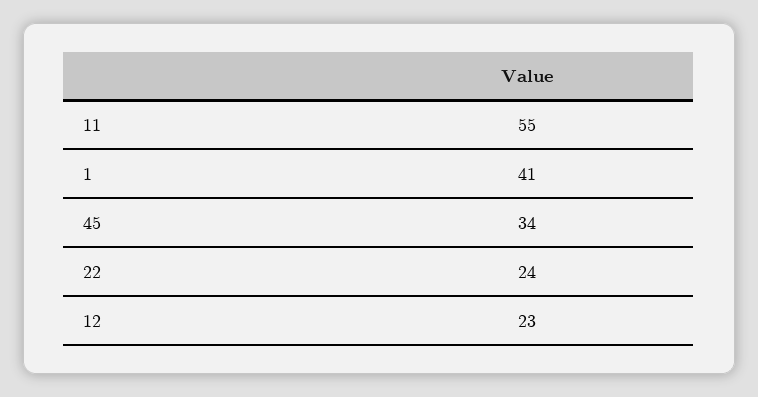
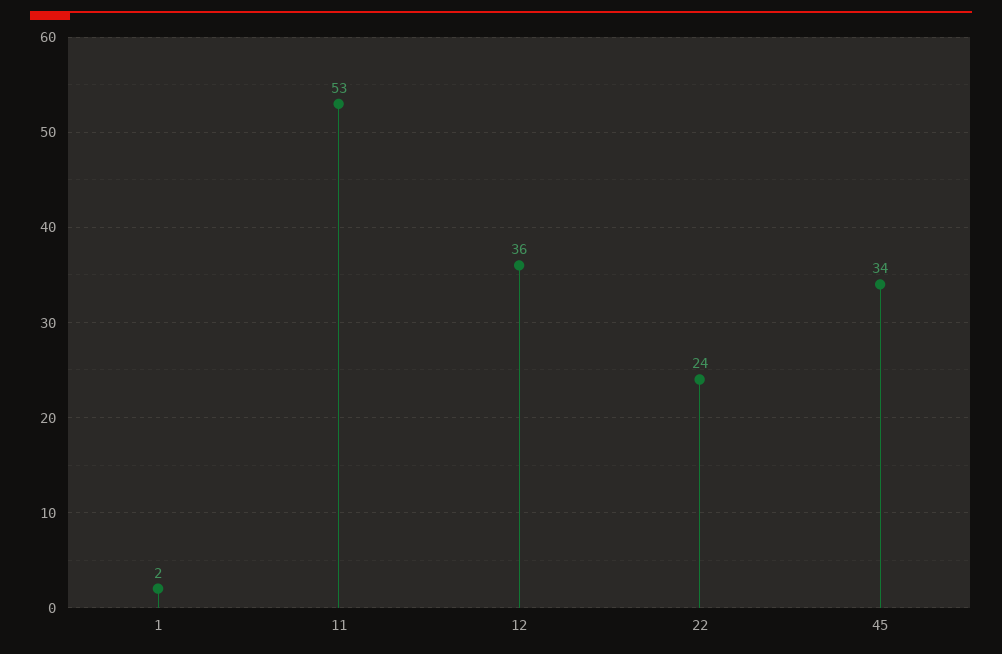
11: 55 -> 53
1: 41 -> 2
12: 23 -> 36

